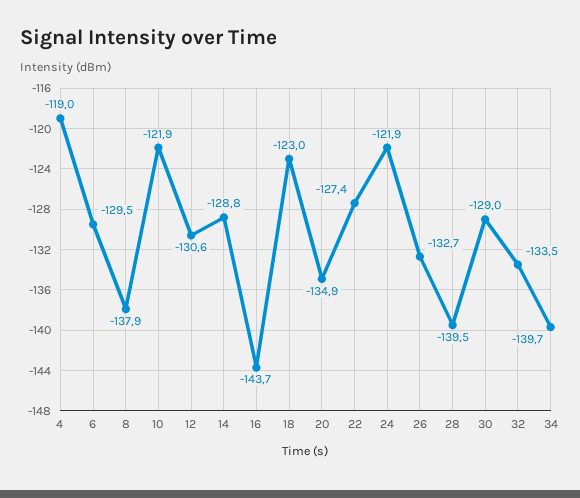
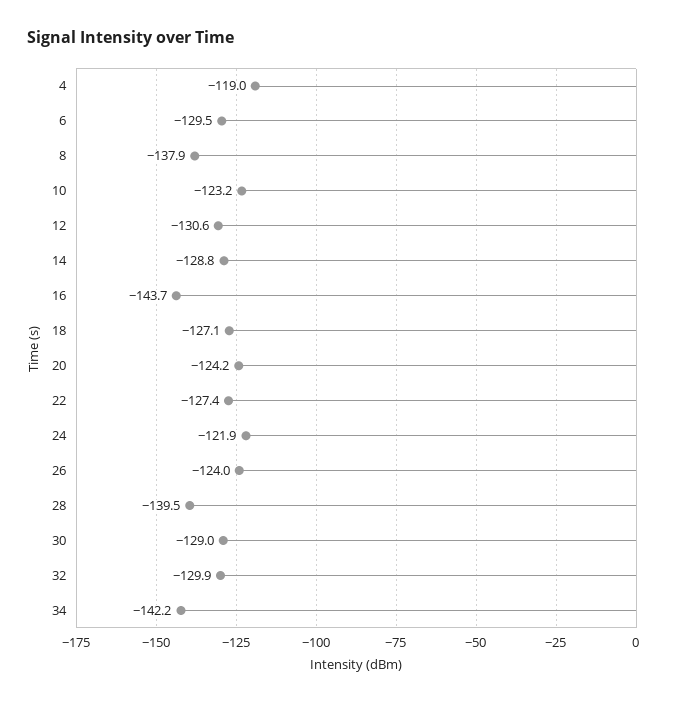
10: -121.9 -> -123.2
18: -123 -> -127.1
20: -134.9 -> -124.2
26: -132.7 -> -124
32: -133.5 -> -129.9
34: -139.7 -> -142.2

